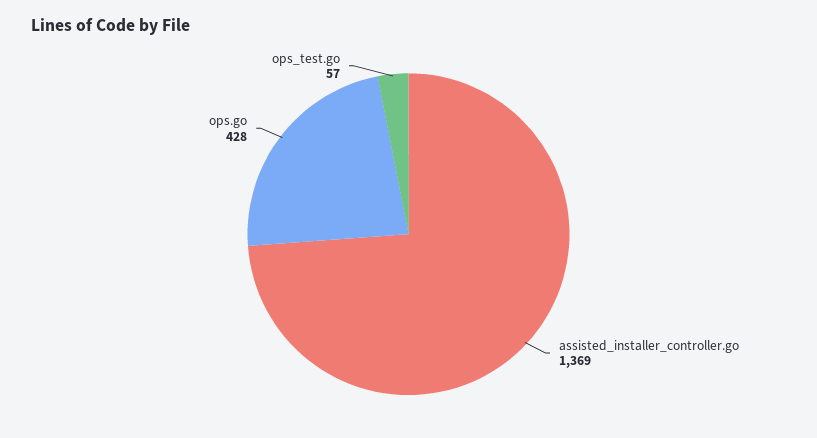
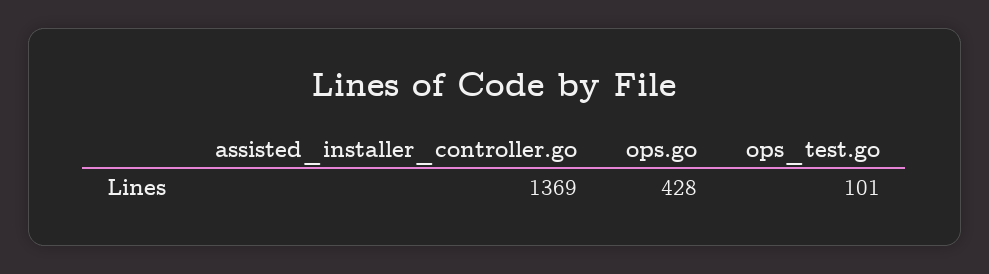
ops_test.go: 57 -> 101

